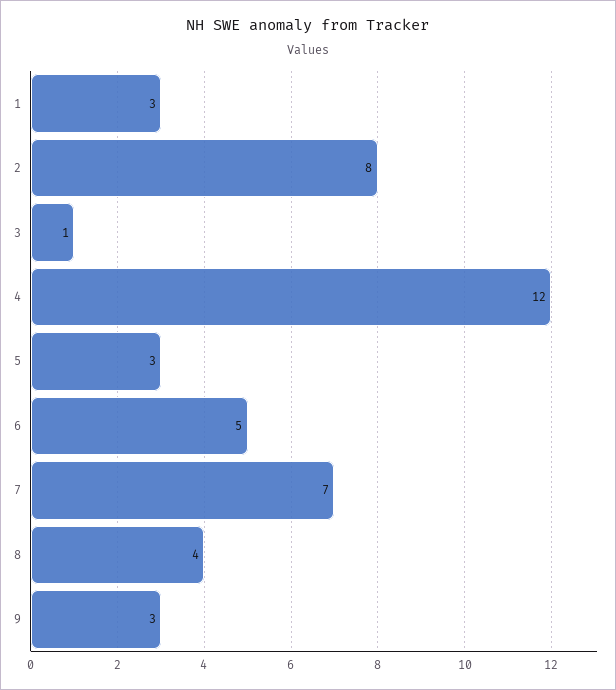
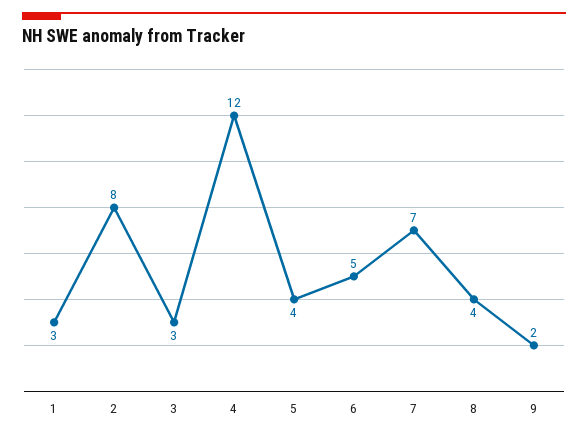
3: 1 -> 3
5: 3 -> 4
9: 3 -> 2

